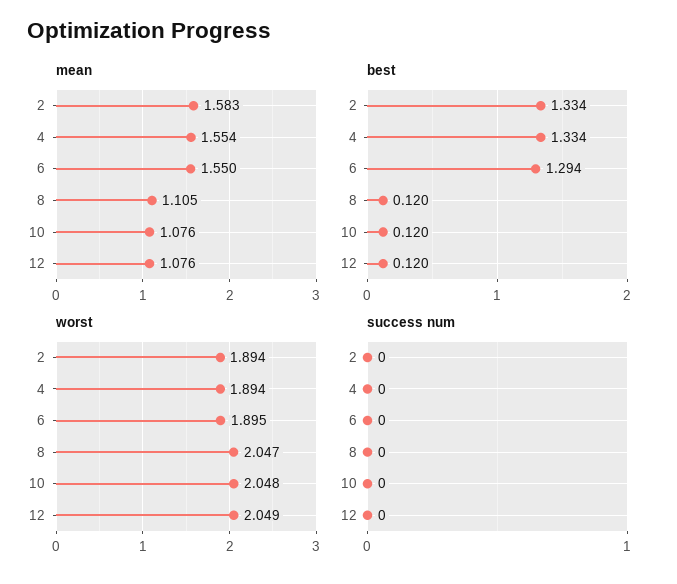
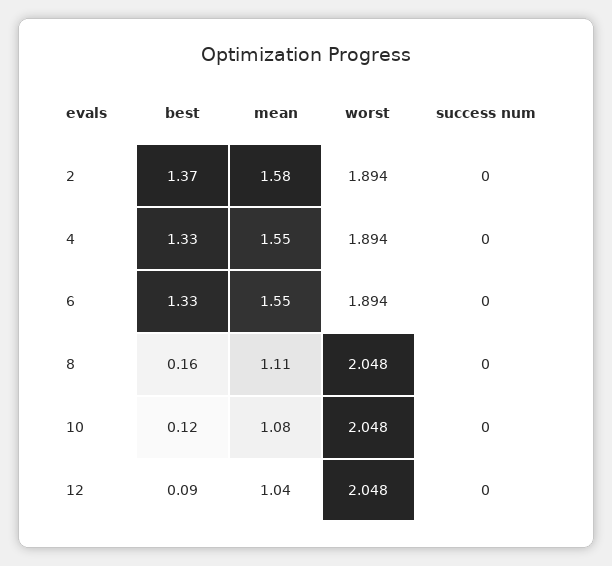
mean, 12: 1.076 -> 1.04
best, 2: 1.334 -> 1.37
best, 6: 1.294 -> 1.33
best, 8: 0.12 -> 0.16
best, 12: 0.12 -> 0.09
worst, 6: 1.895 -> 1.894
worst, 8: 2.047 -> 2.048
worst, 12: 2.049 -> 2.048

